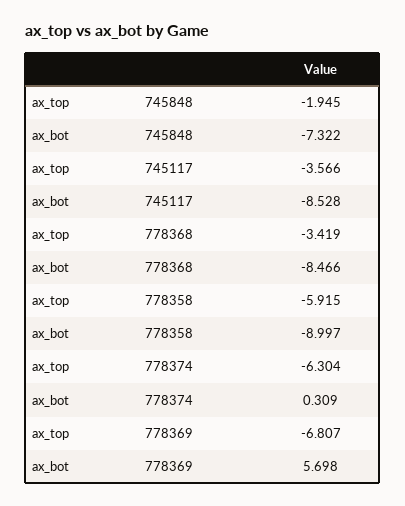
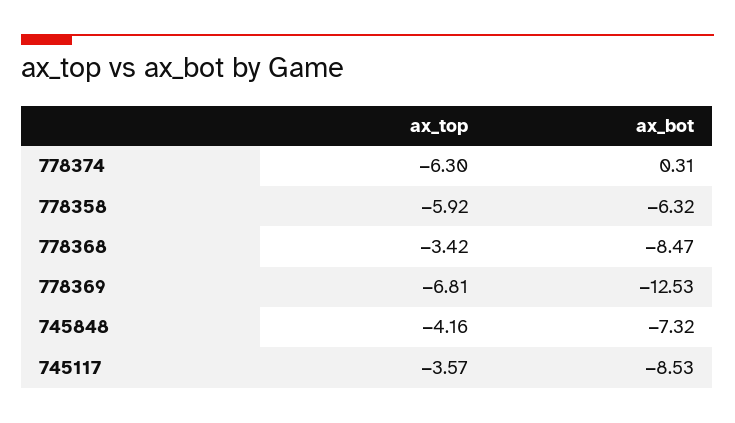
ax_top, 745848: -1.945 -> -4.16
ax_bot, 778358: -8.997 -> -6.32
ax_bot, 778369: 5.698 -> -12.53

